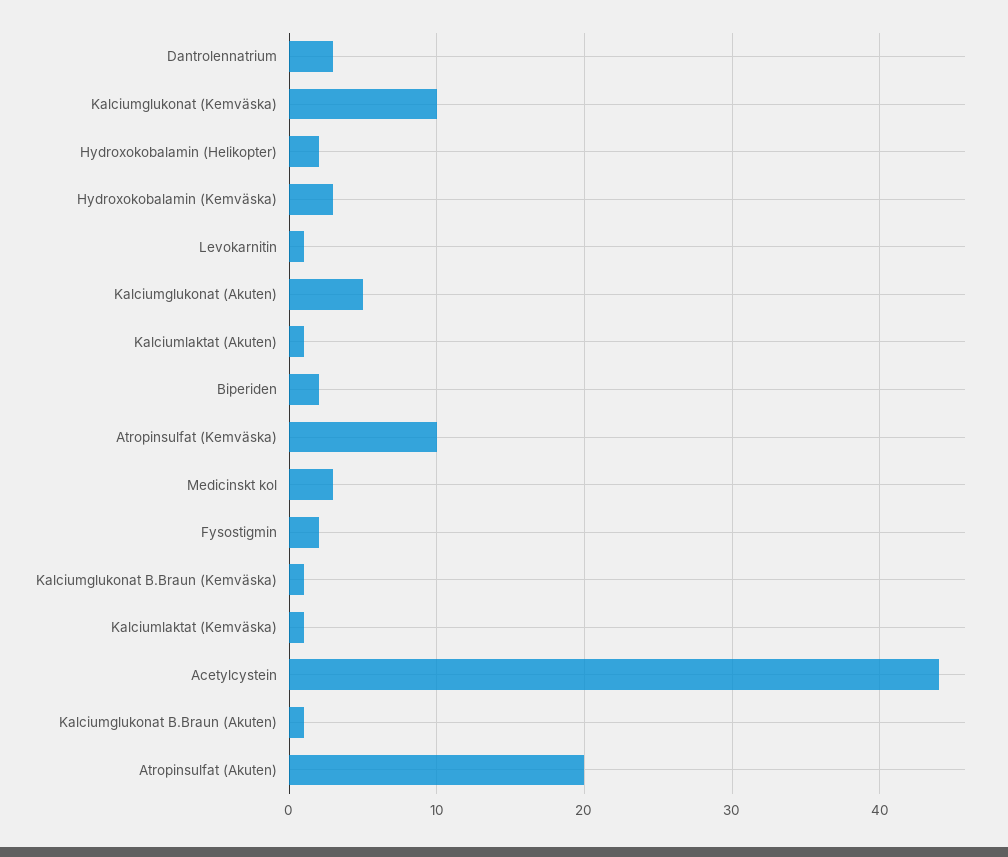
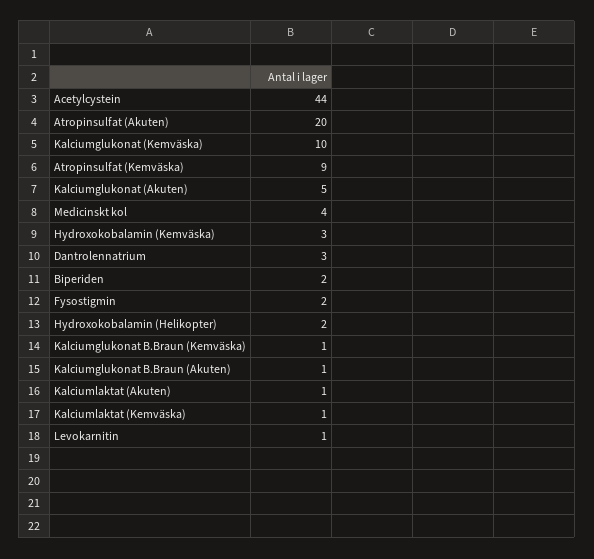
Atropinsulfat (Kemväska): 10 -> 9
Medicinskt kol: 3 -> 4

